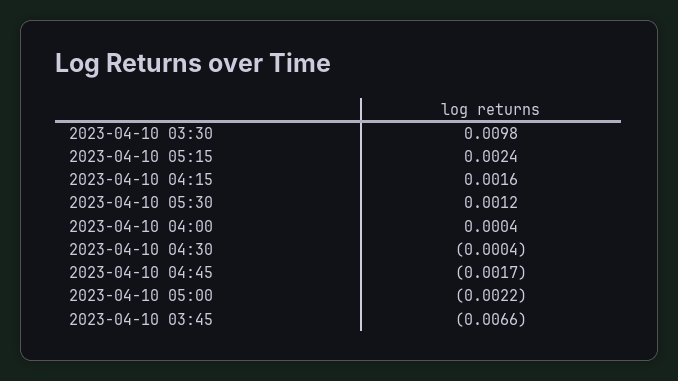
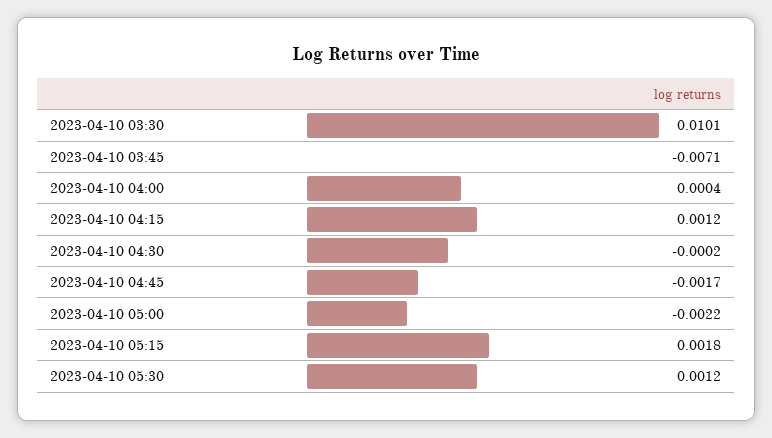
2023-04-10 03:30: 0.0098 -> 0.0101
2023-04-10 05:15: 0.0024 -> 0.0018
2023-04-10 04:15: 0.0016 -> 0.0012
2023-04-10 04:30: -0.0004 -> -0.0002
2023-04-10 03:45: -0.0066 -> -0.0071

